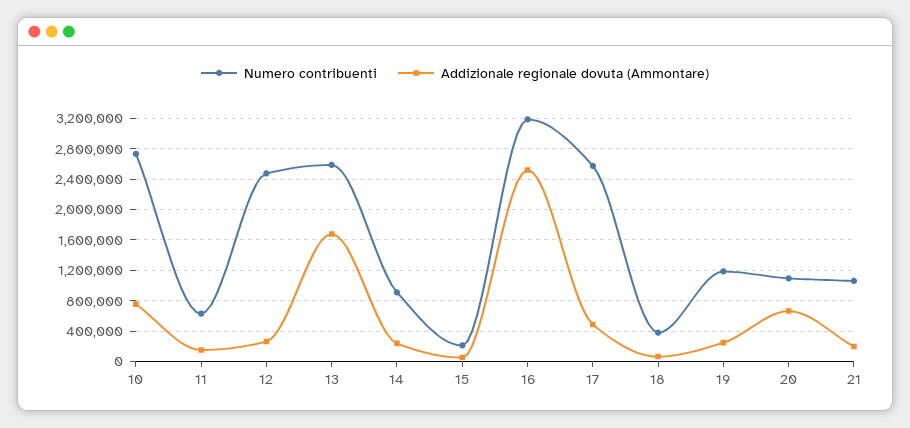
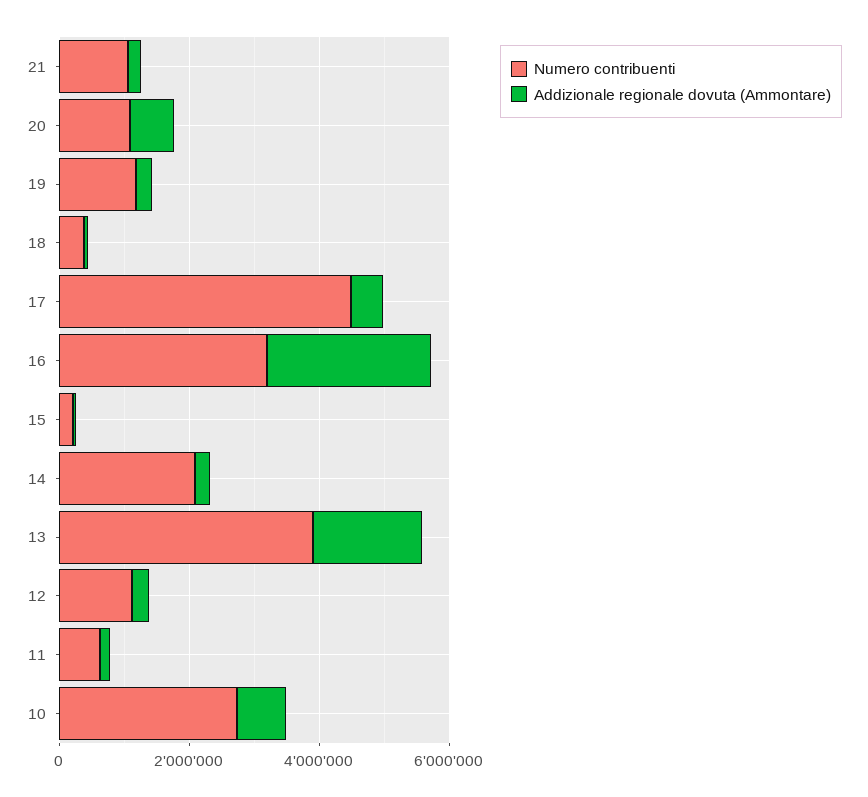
Numero contribuenti, 12: 2500000 -> 1000000
Numero contribuenti, 13: 2600000 -> 4000000
Numero contribuenti, 14: 900000 -> 2000000
Numero contribuenti, 17: 2600000 -> 4500000

